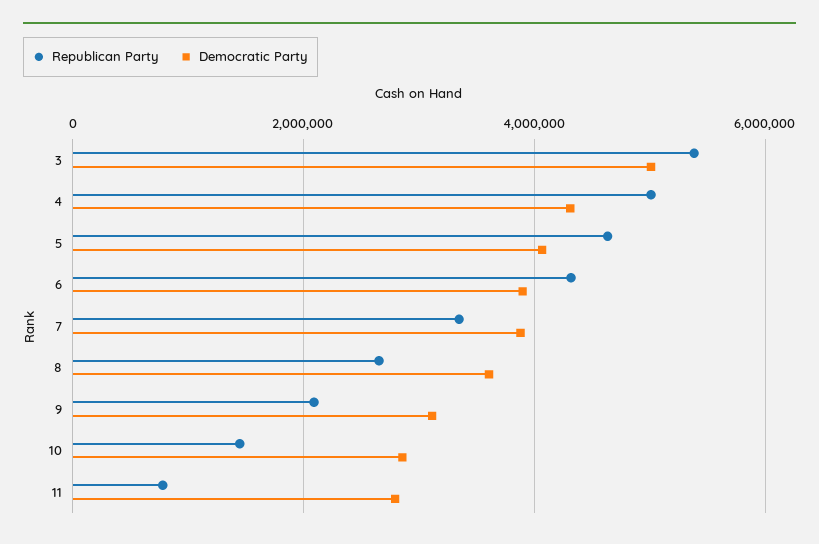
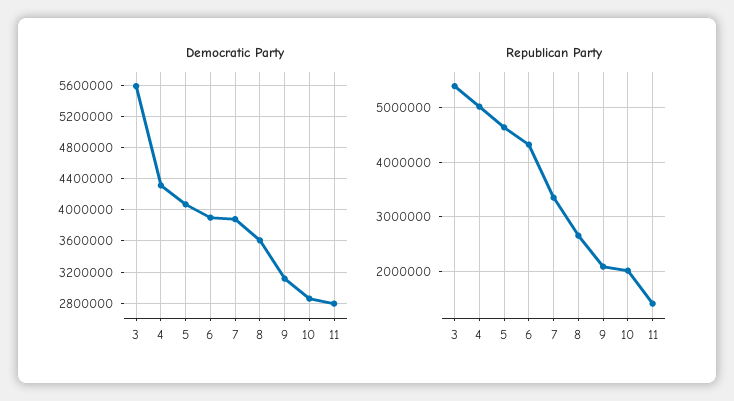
Democratic Party, 3: 5000000 -> 5600000
Republican Party, 10: 1400000 -> 2000000
Republican Party, 11: 800000 -> 1400000

